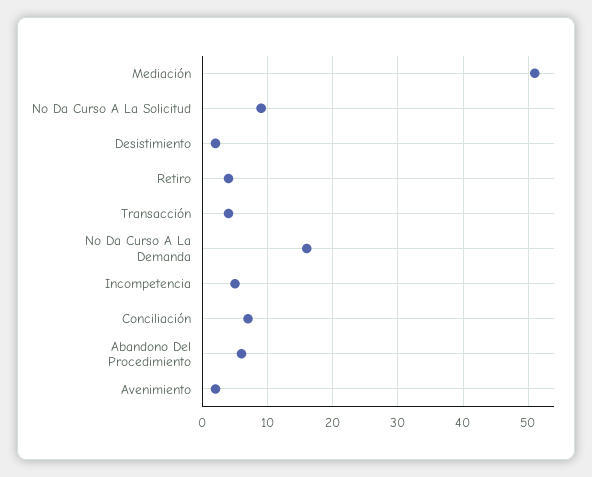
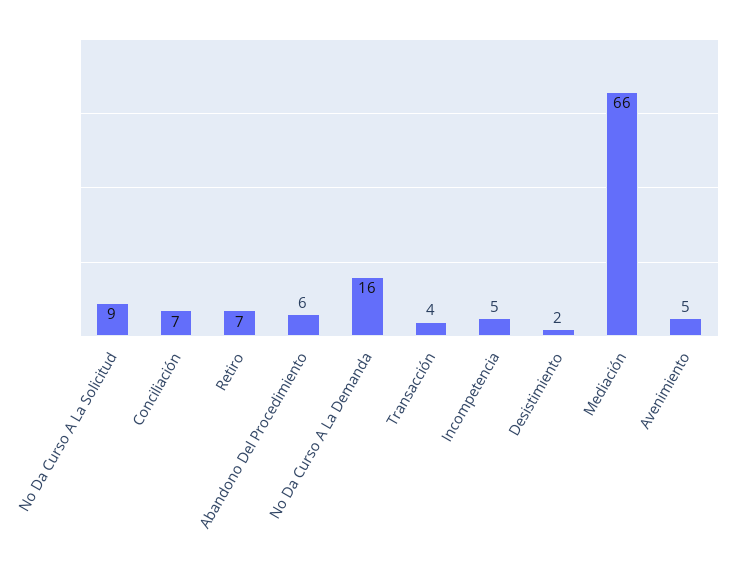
Mediación: 51 -> 66
Retiro: 4 -> 7
Avenimiento: 2 -> 5

